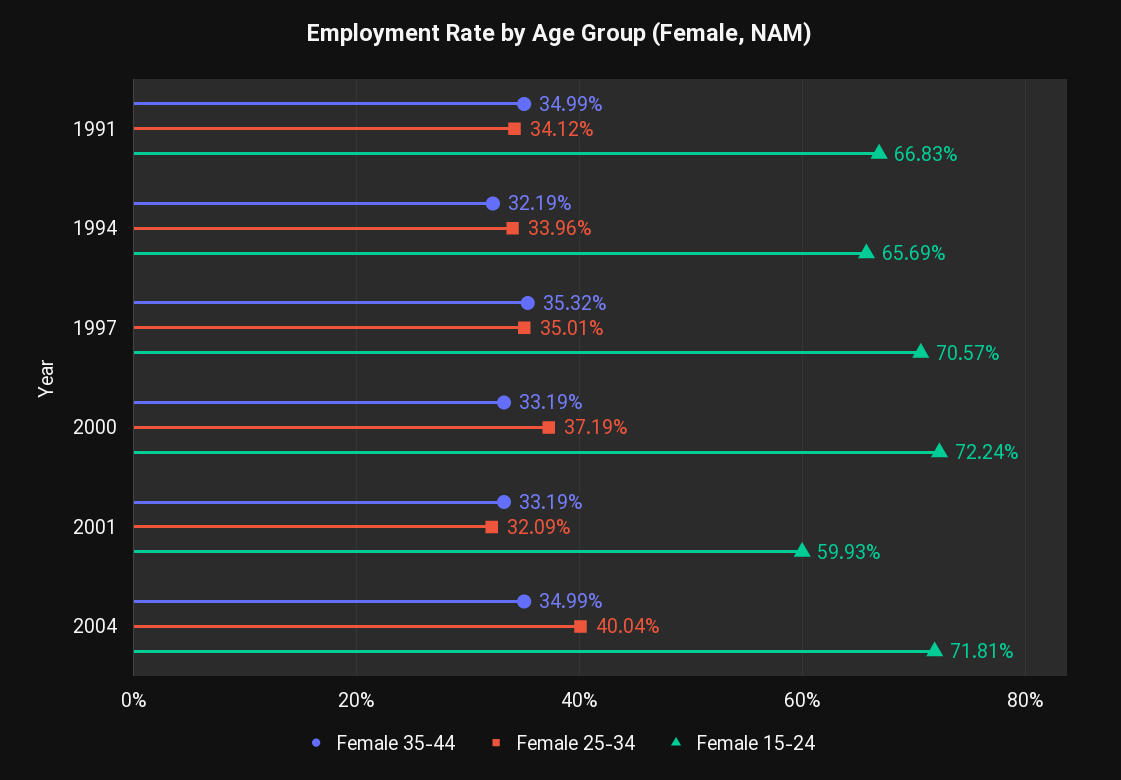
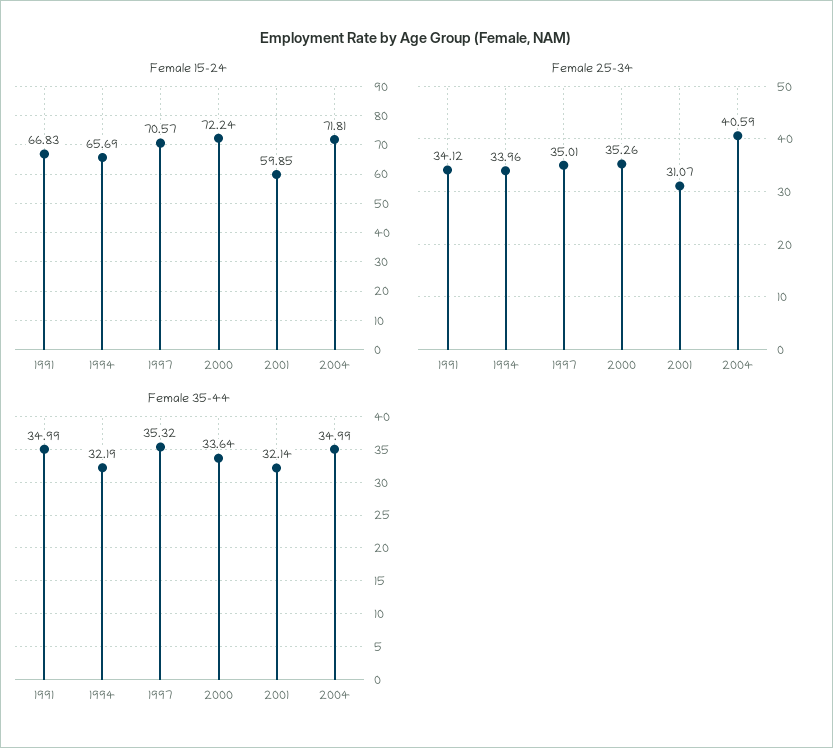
Female 35-44, 2000: 33.19 -> 33.64
Female 25-34, 2000: 37.19 -> 35.26
Female 35-44, 2001: 33.19 -> 32.14
Female 25-34, 2001: 32.09 -> 31.07
Female 15-24, 2001: 59.93 -> 59.85
Female 25-34, 2004: 40.04 -> 40.59

